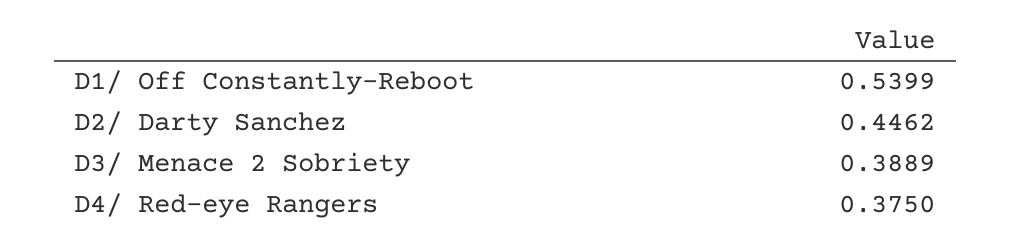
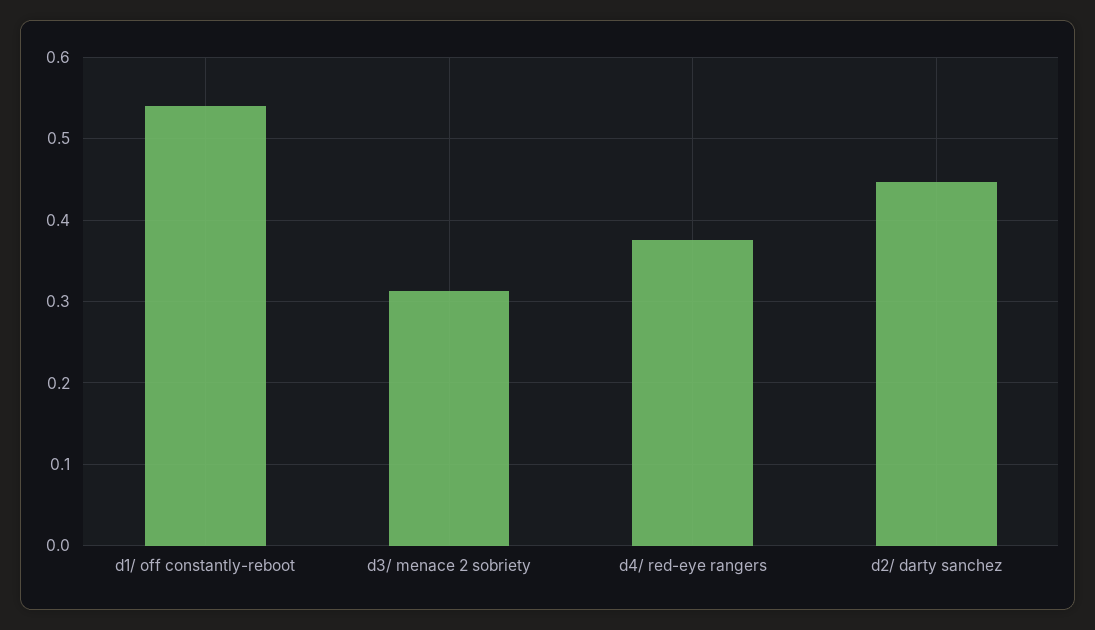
D3/ Menace 2 Sobriety: 0.3889 -> 0.31

